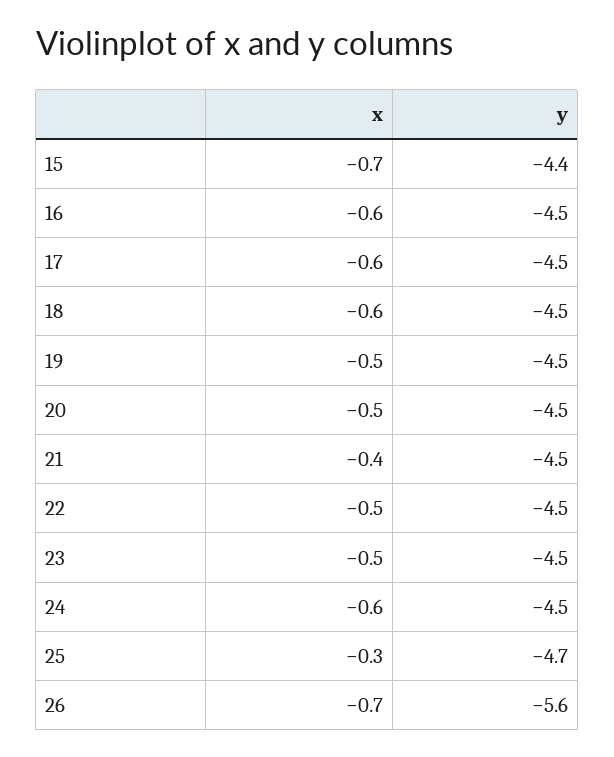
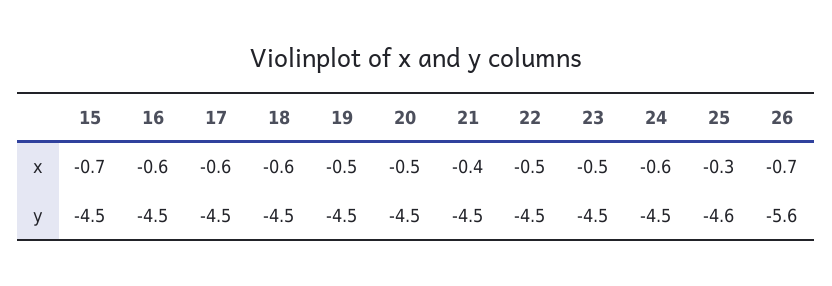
y, 15: -4.4 -> -4.5
y, 25: -4.7 -> -4.6

